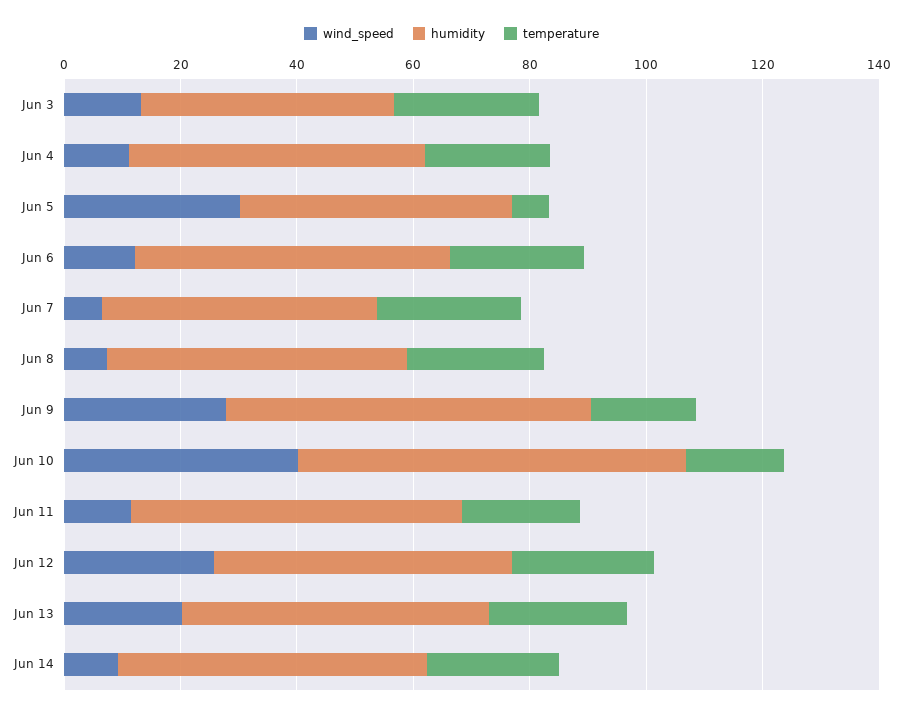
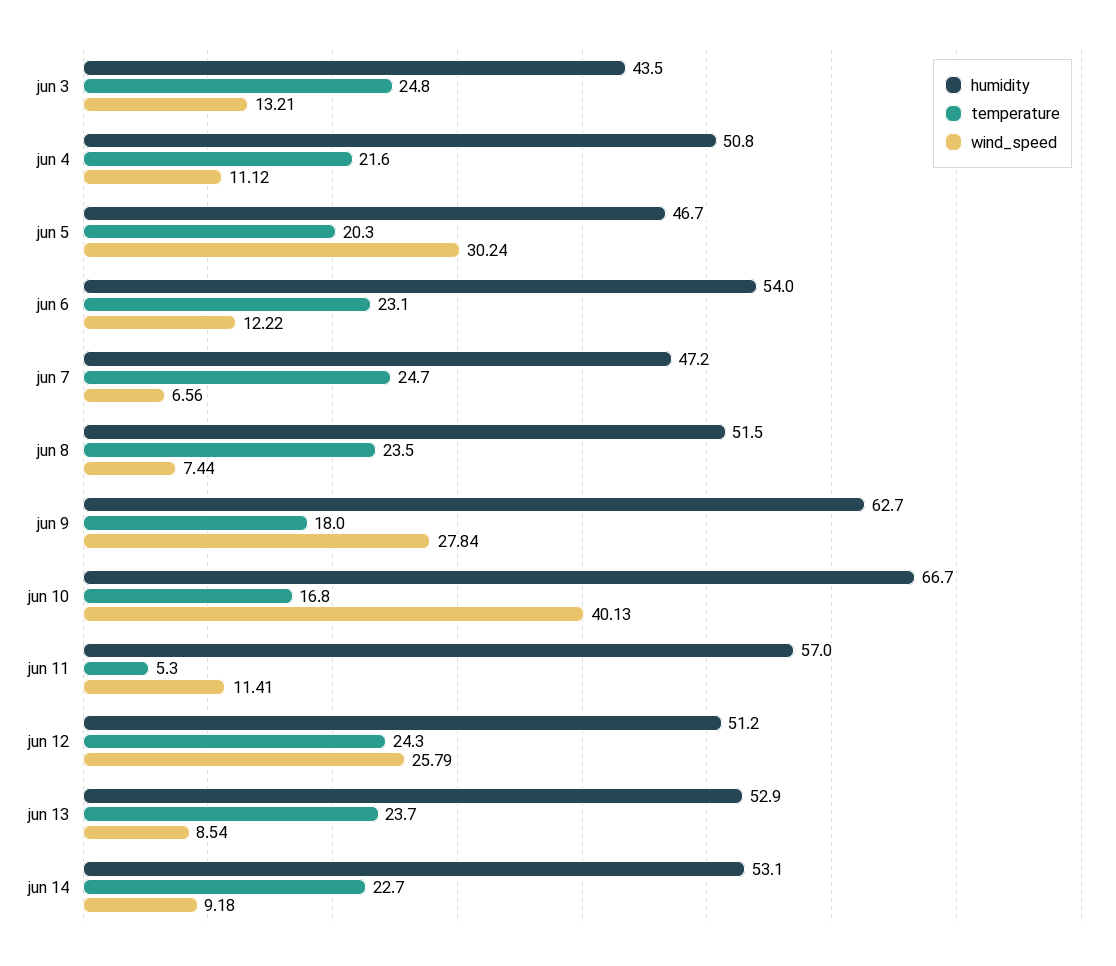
temperature, Jun 5: 5 -> 20.3
temperature, Jun 11: 20 -> 5.3
wind_speed, Jun 13: 20 -> 8.54

